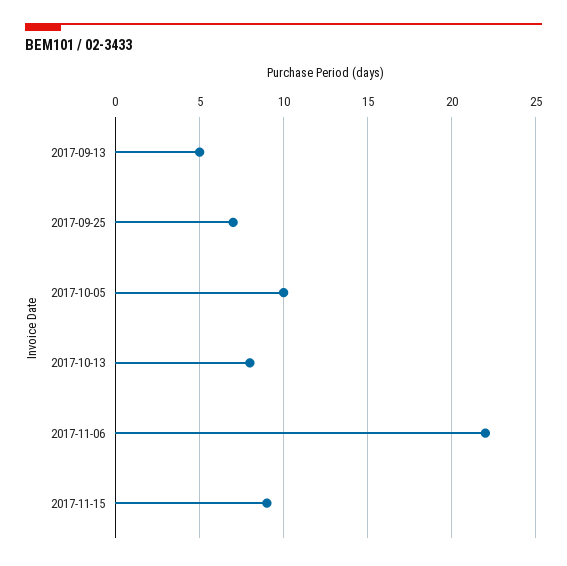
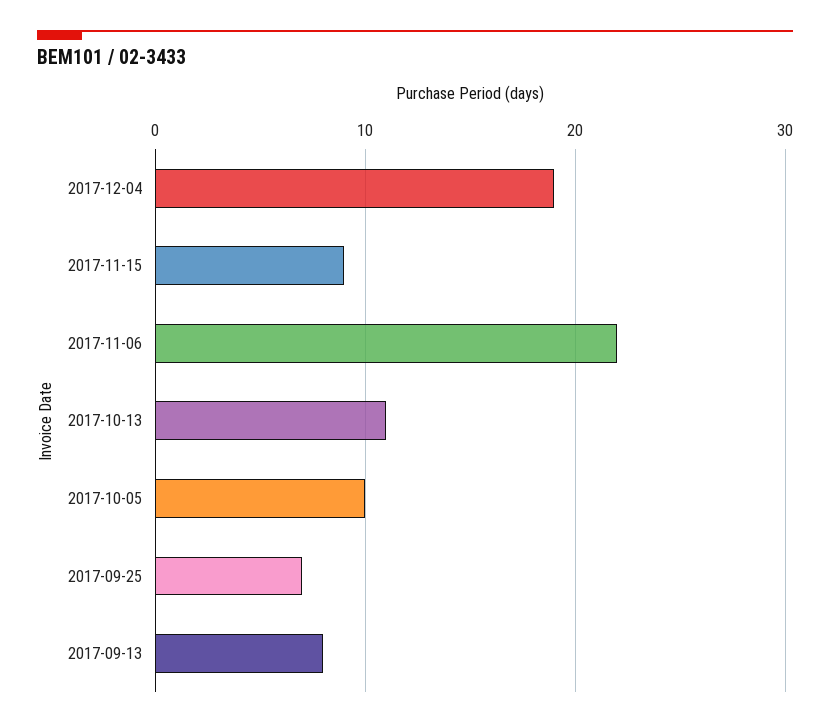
2017-09-13: 5 -> 8
2017-10-13: 8 -> 11
2017-12-04: none -> 19

